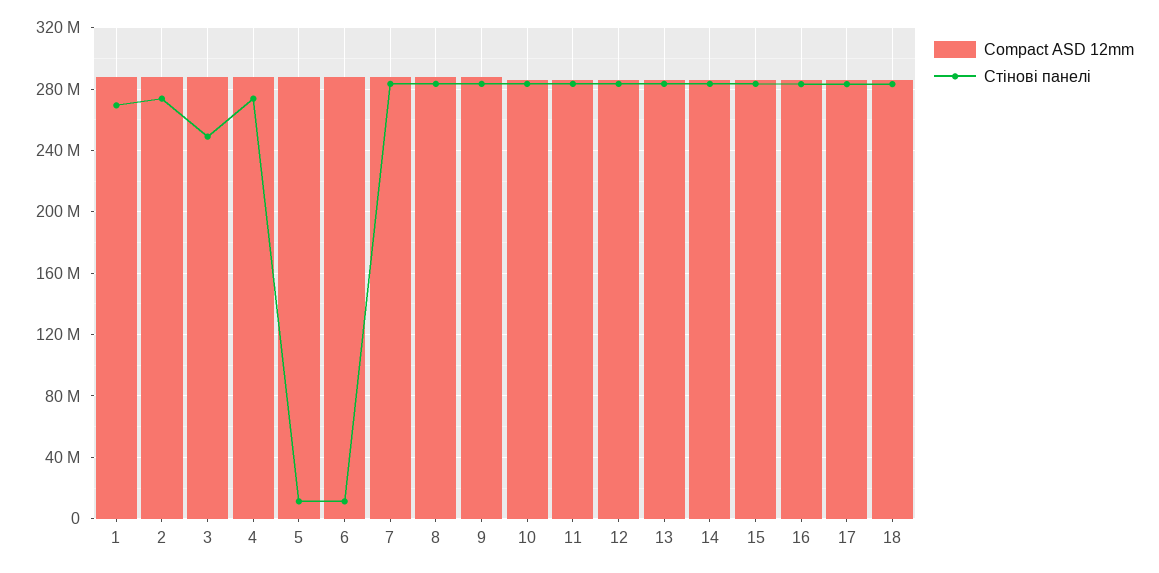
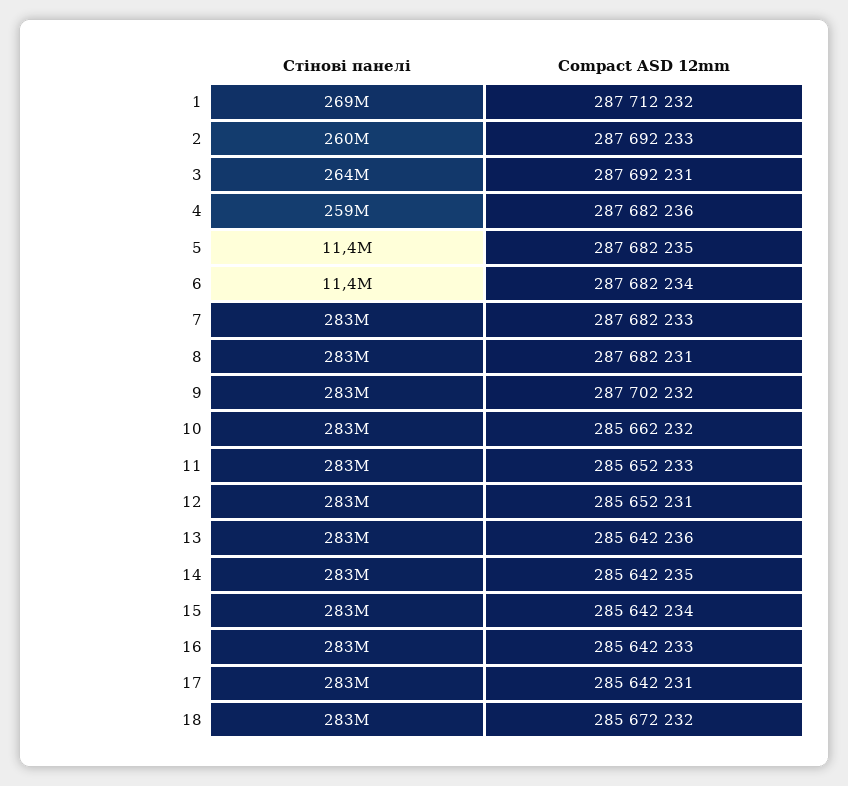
Стінові панелі, 2: 275000000 -> 260000000
Стінові панелі, 3: 250000000 -> 264000000
Стінові панелі, 4: 275000000 -> 259000000

